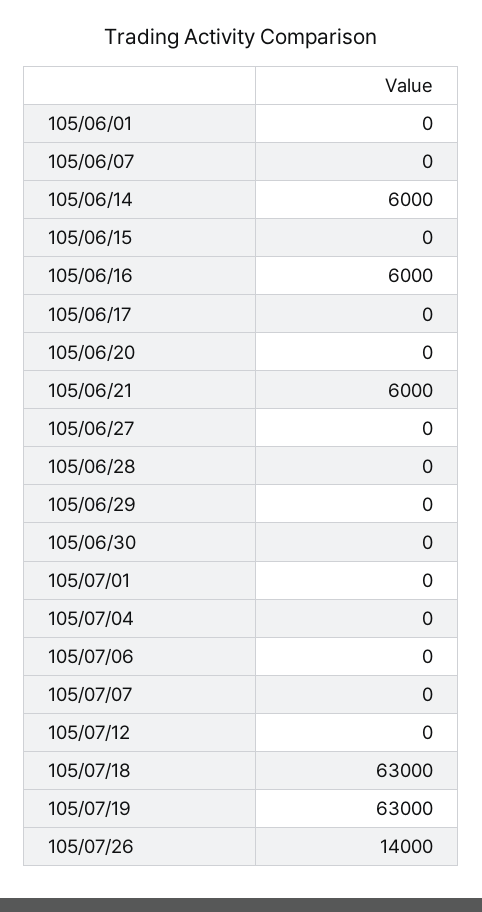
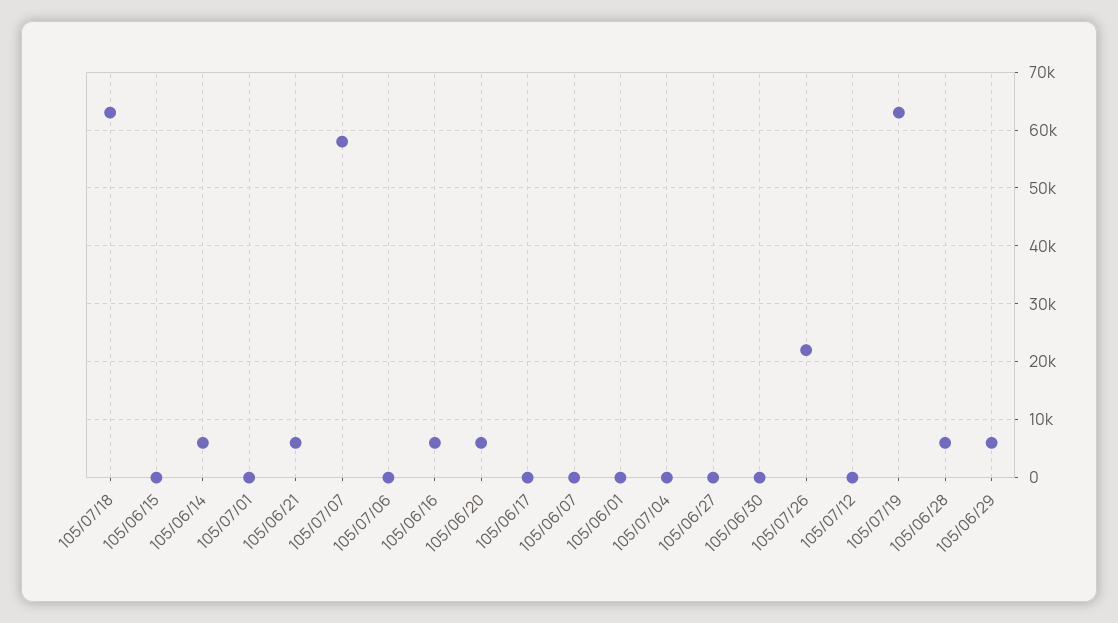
105/06/20: 0 -> 6000
105/06/28: 0 -> 6000
105/06/29: 0 -> 6000
105/07/07: 0 -> 58000
105/07/26: 14000 -> 22000

